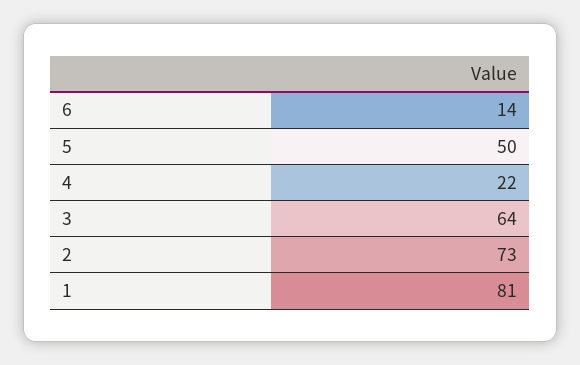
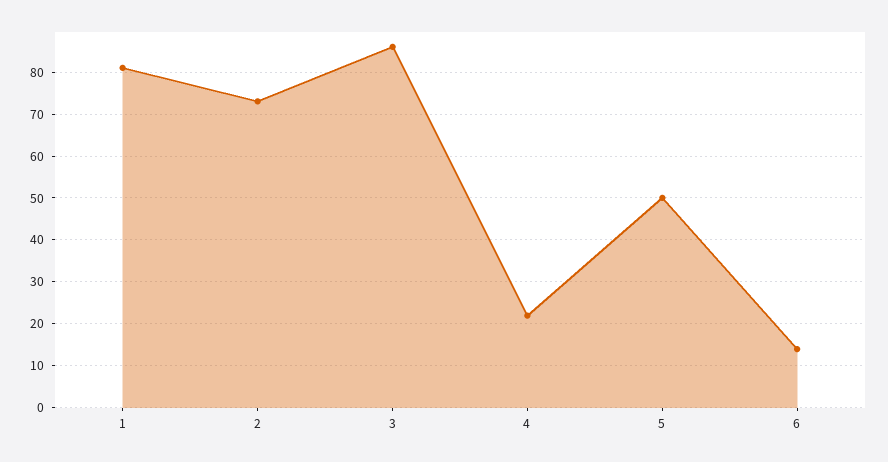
3: 64 -> 85

